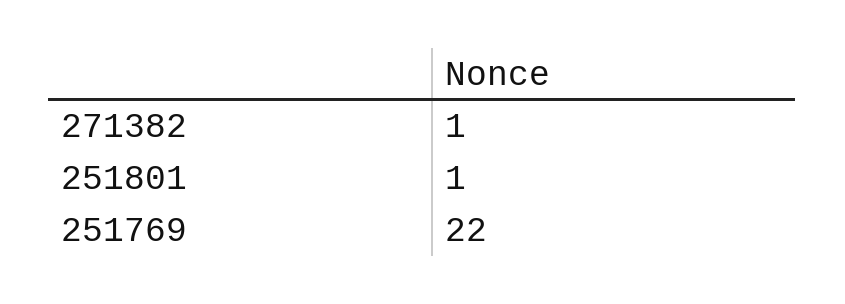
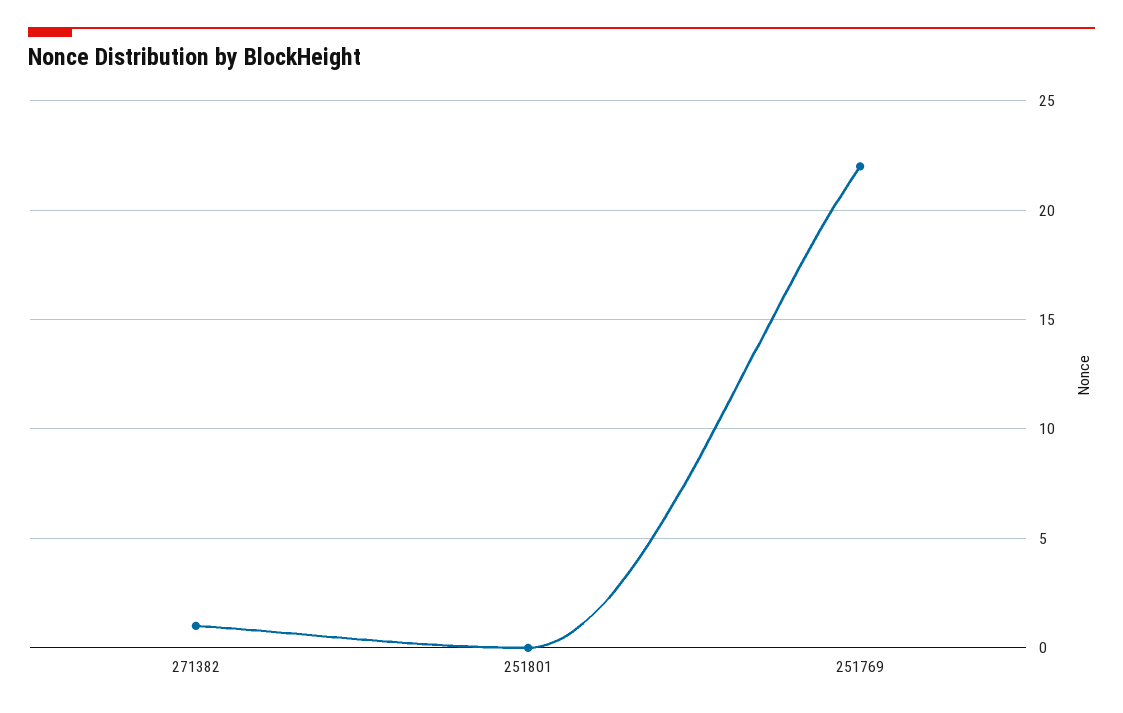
251801: 1 -> 0

